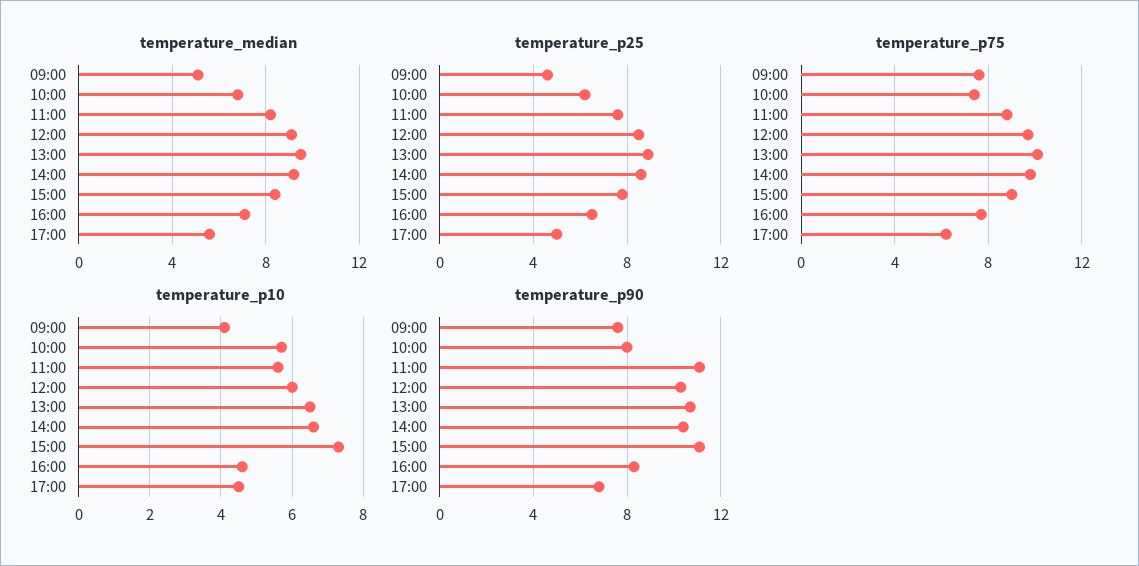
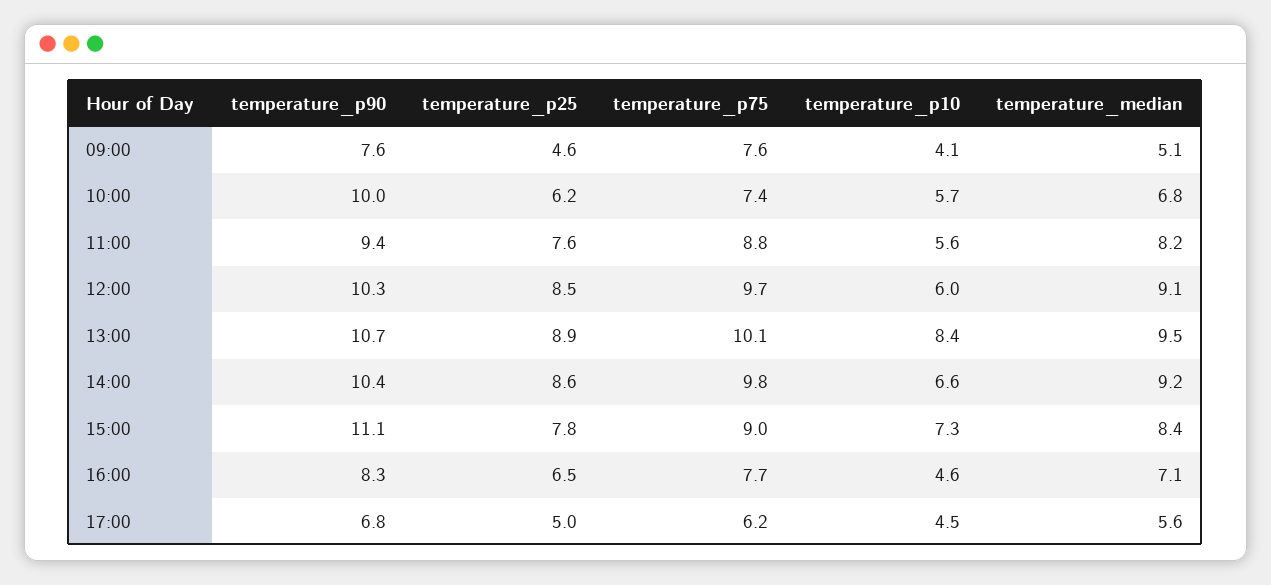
temperature_p10, 13:00: 6.5 -> 8.4
temperature_p90, 10:00: 8 -> 10
temperature_p90, 11:00: 11 -> 9.4

